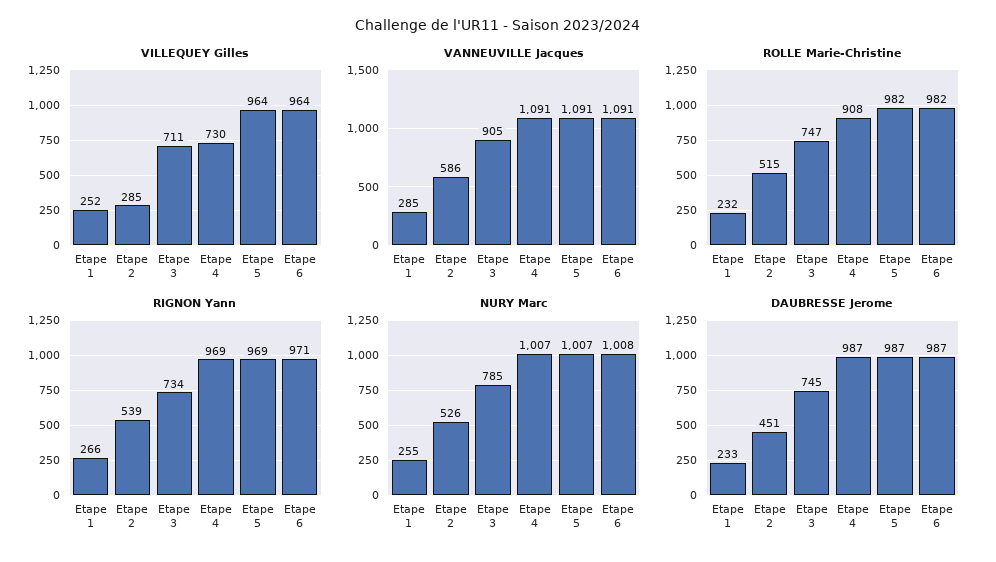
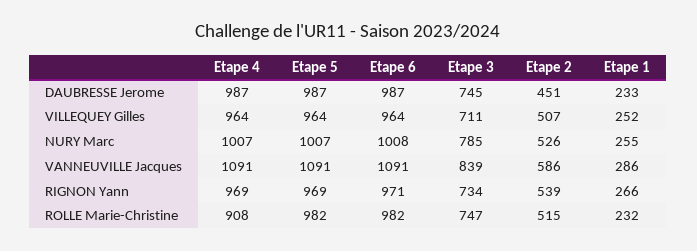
VILLEQUEY Gilles, Etape 2: 285 -> 507
VILLEQUEY Gilles, Etape 4: 730 -> 964
VANNEUVILLE Jacques, Etape 1: 285 -> 286
VANNEUVILLE Jacques, Etape 3: 905 -> 839

